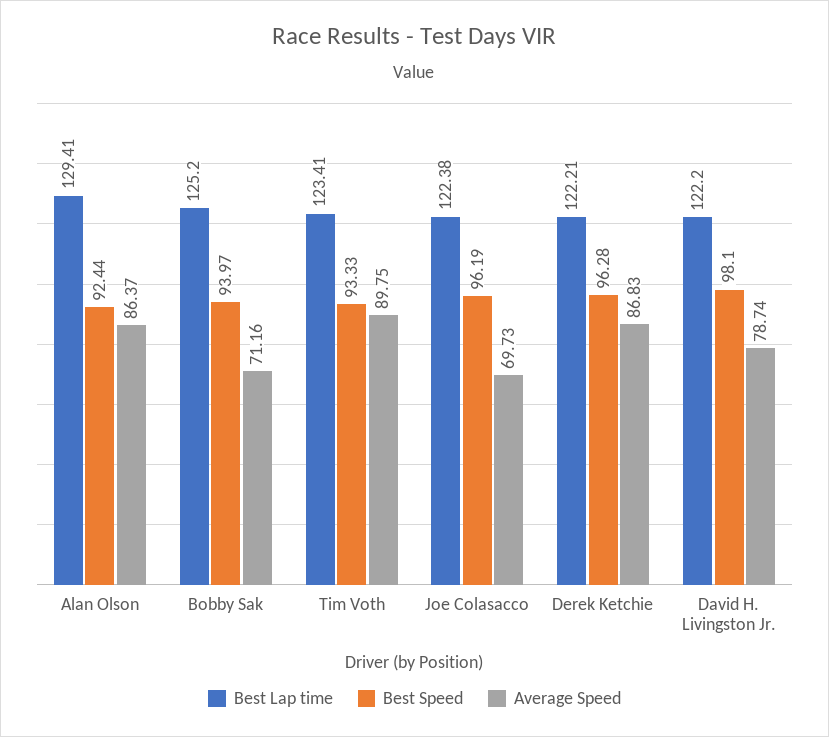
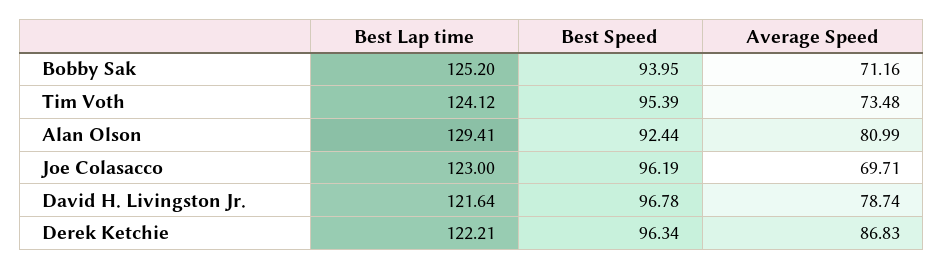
Average Speed, Alan Olson: 86.37 -> 80.99
Best Speed, Bobby Sak: 93.97 -> 93.95
Best Lap time, Tim Voth: 123.41 -> 124.12
Best Speed, Tim Voth: 93.33 -> 95.39
Average Speed, Tim Voth: 89.75 -> 73.48
Best Lap time, Joe Colasacco: 122.38 -> 123
Average Speed, Joe Colasacco: 69.73 -> 69.71
Best Speed, Derek Ketchie: 96.28 -> 96.34
Best Lap time, David H. Livingston Jr.: 122.2 -> 121.64
Best Speed, David H. Livingston Jr.: 98.1 -> 96.78

